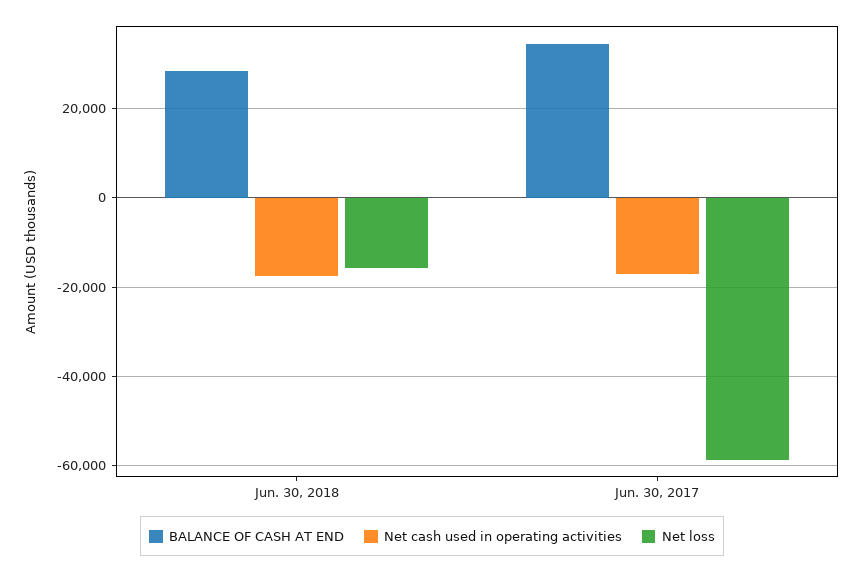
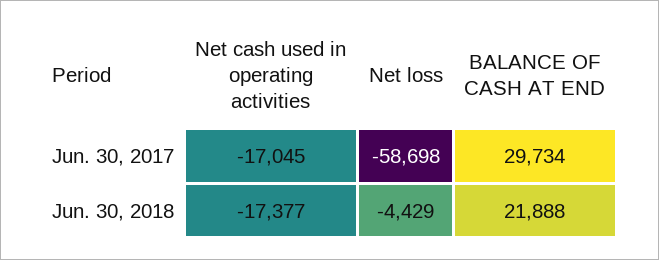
BALANCE OF CASH AT END, Jun. 30, 2018: 28000 -> 21888
Net loss, Jun. 30, 2018: -16000 -> -4429
BALANCE OF CASH AT END, Jun. 30, 2017: 34000 -> 29734

